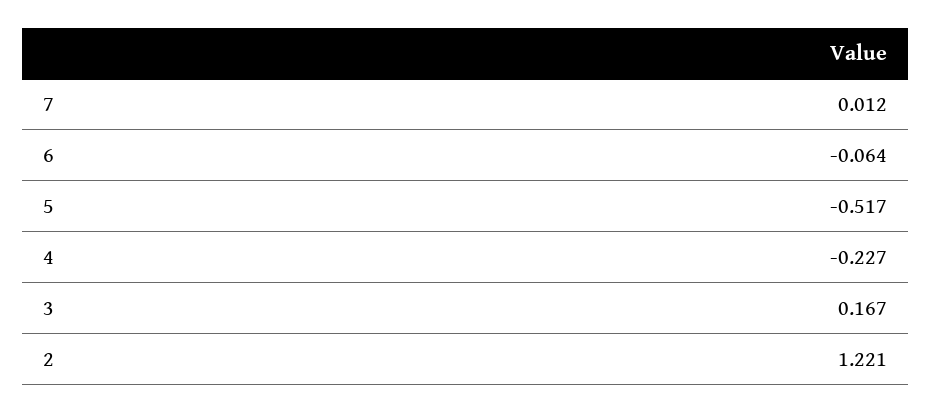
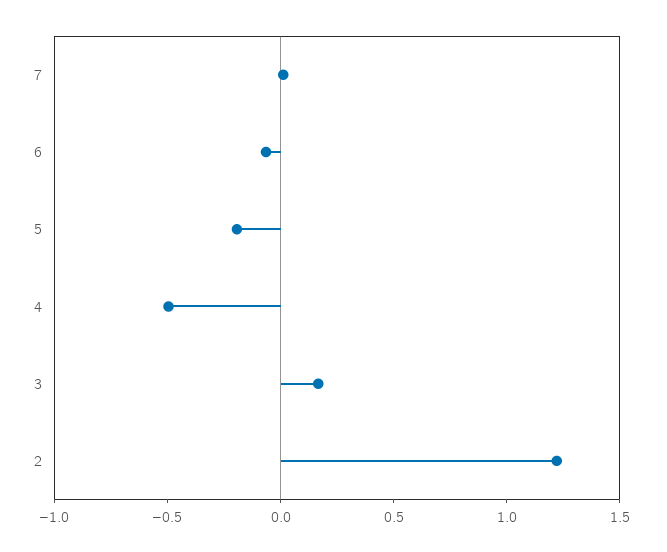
5: -0.517 -> -0.2
4: -0.227 -> -0.5

